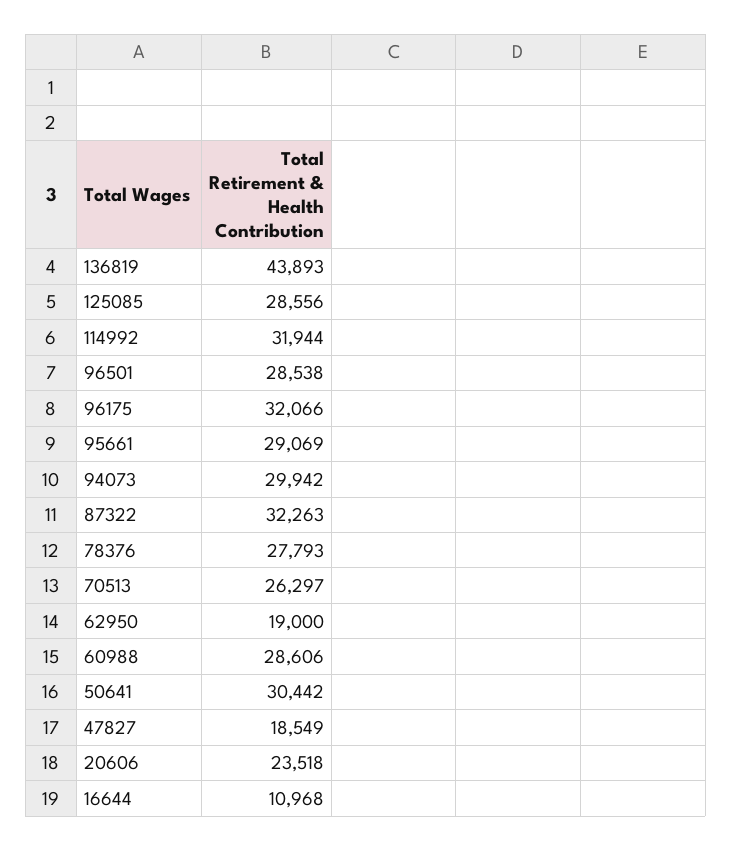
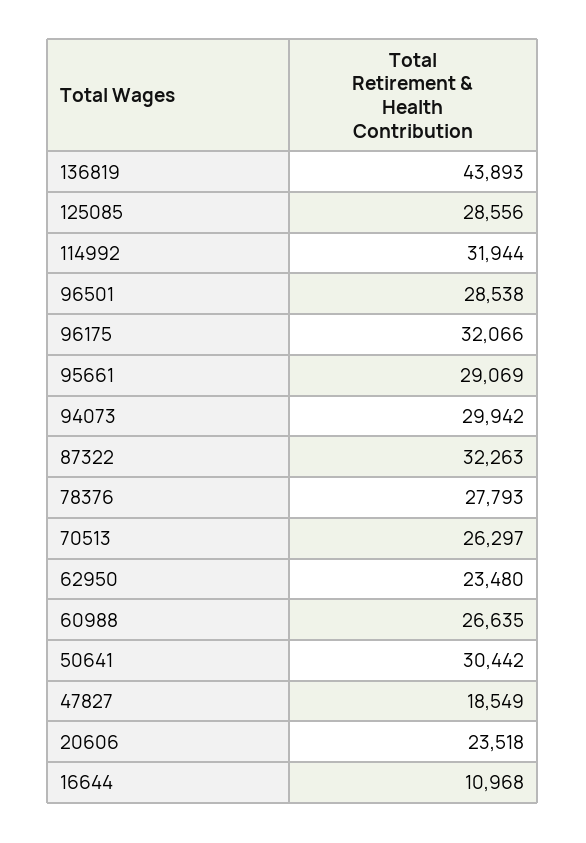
62950: 19000 -> 23480
60988: 28606 -> 26635

